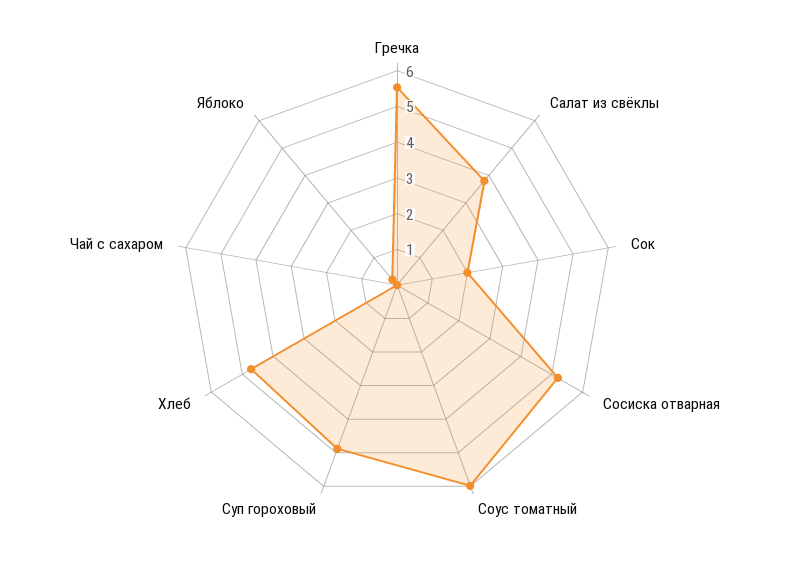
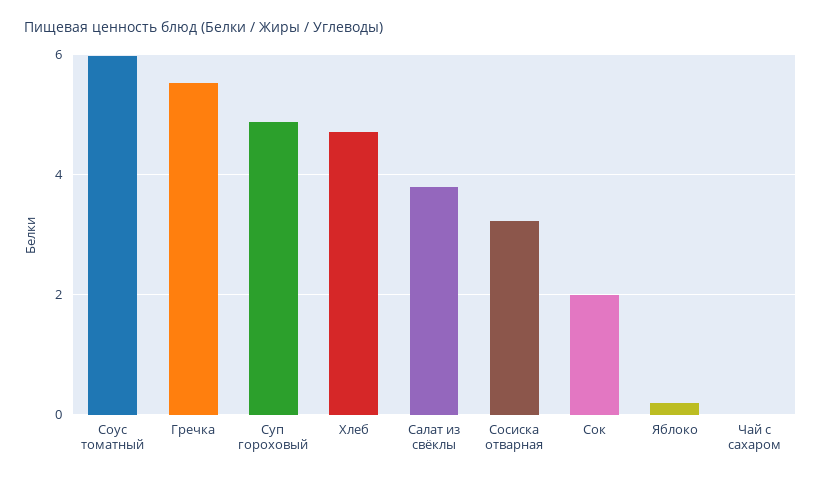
Сосиска отварная: 5.25 -> 3.2

